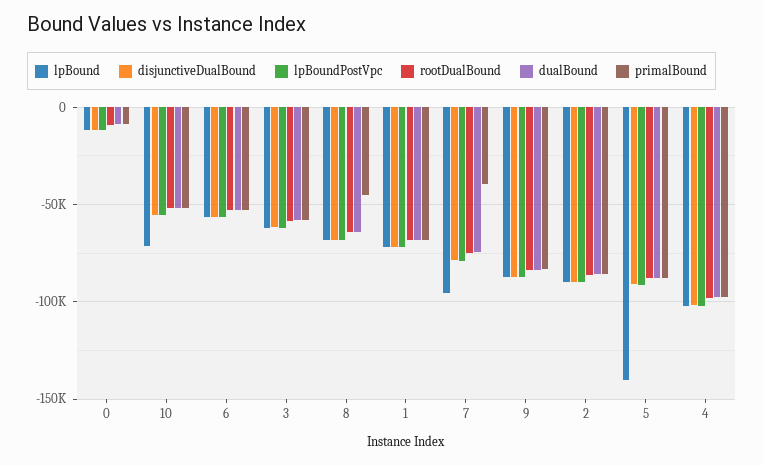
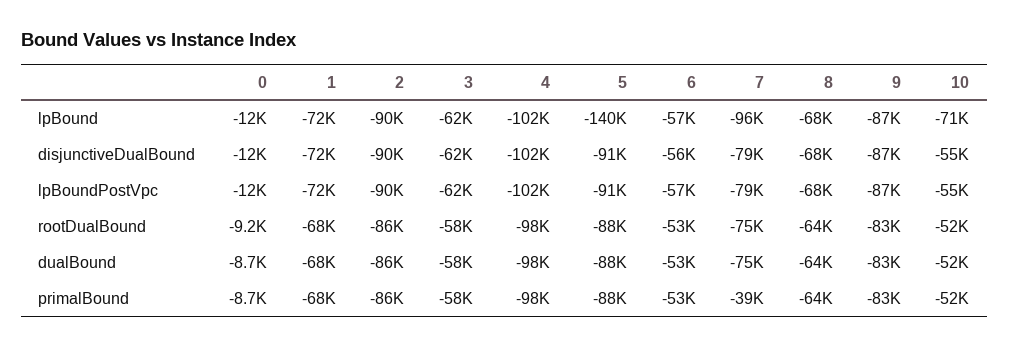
primalBound, 8: -45000 -> -64000

